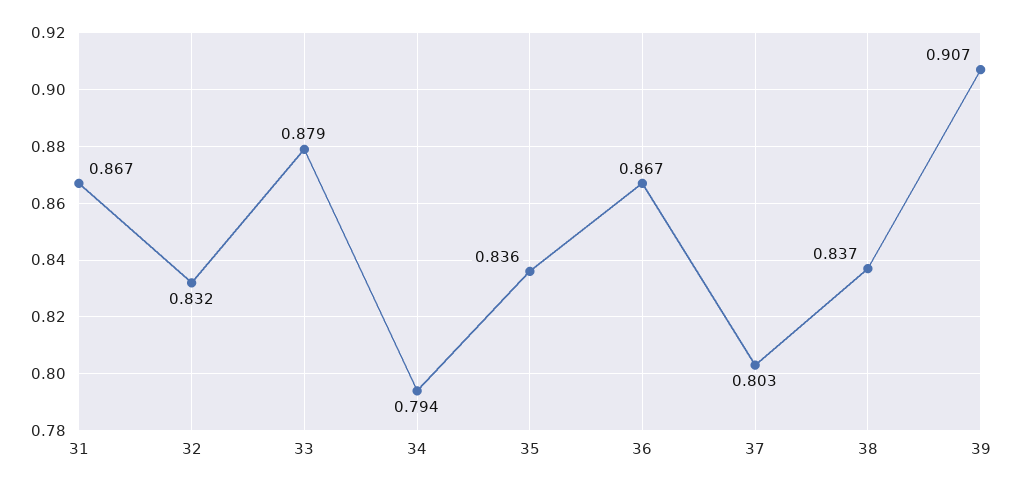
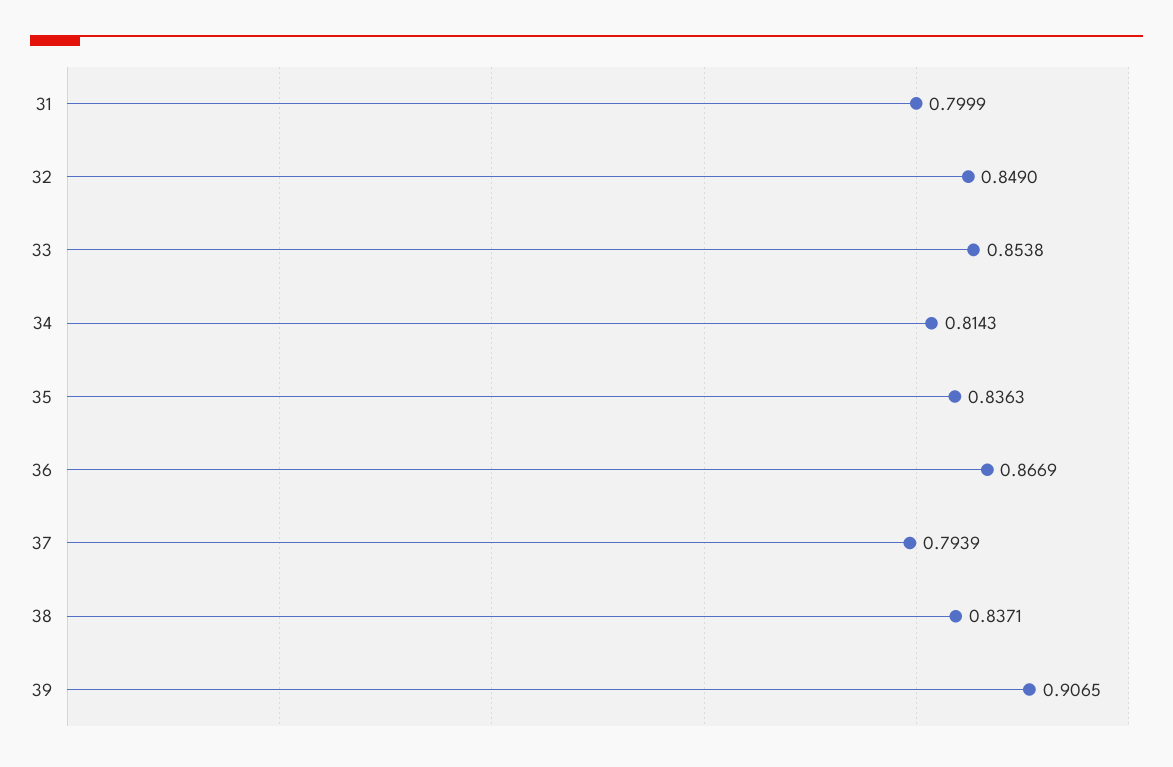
31: 0.867 -> 0.7999
32: 0.832 -> 0.849
33: 0.879 -> 0.8538
34: 0.794 -> 0.8143
37: 0.803 -> 0.7939

